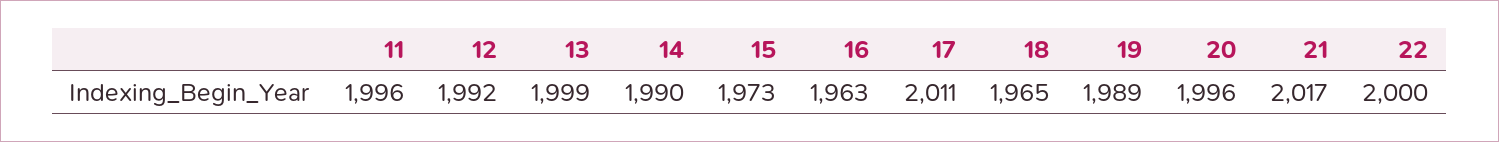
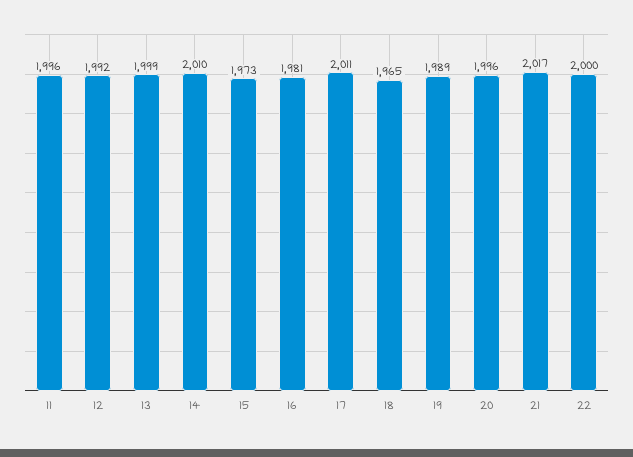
14: 1990 -> 2010
16: 1963 -> 1981

